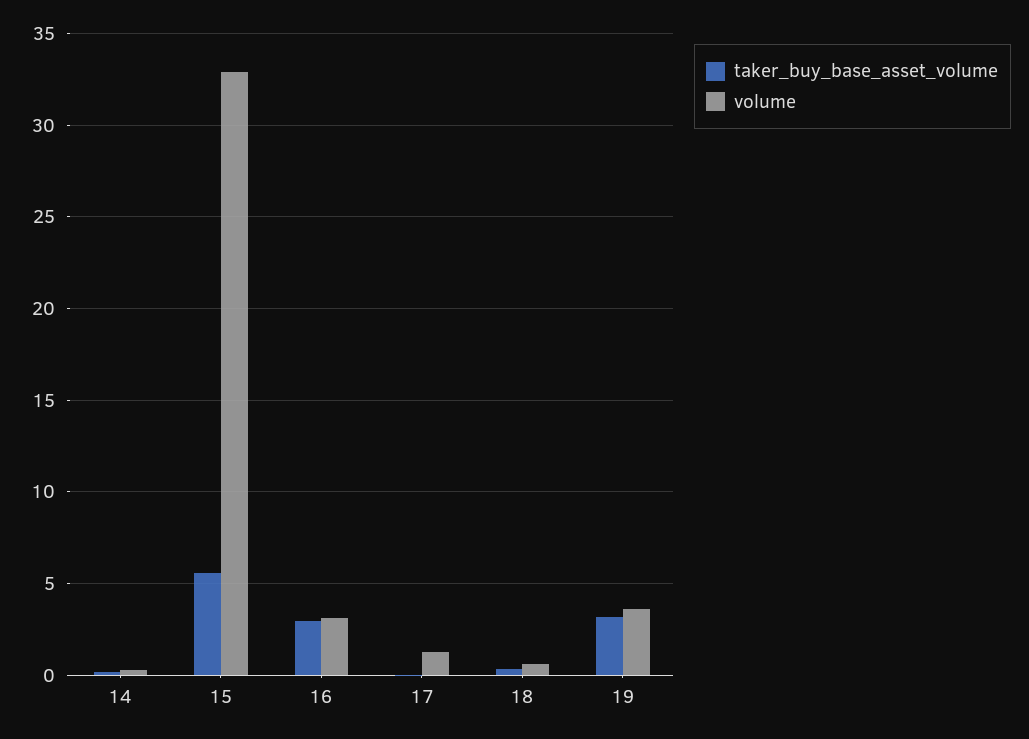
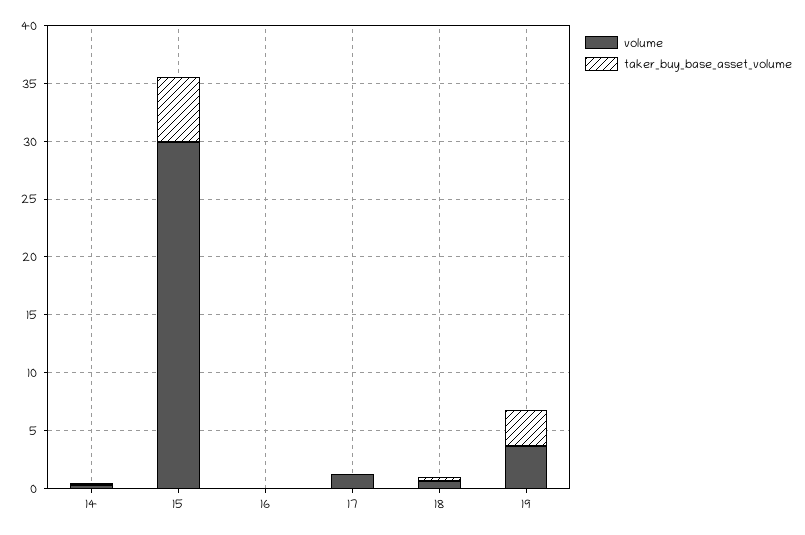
volume, 15: 33 -> 30
taker_buy_base_asset_volume, 16: 3 -> 0
volume, 16: 3 -> 0

